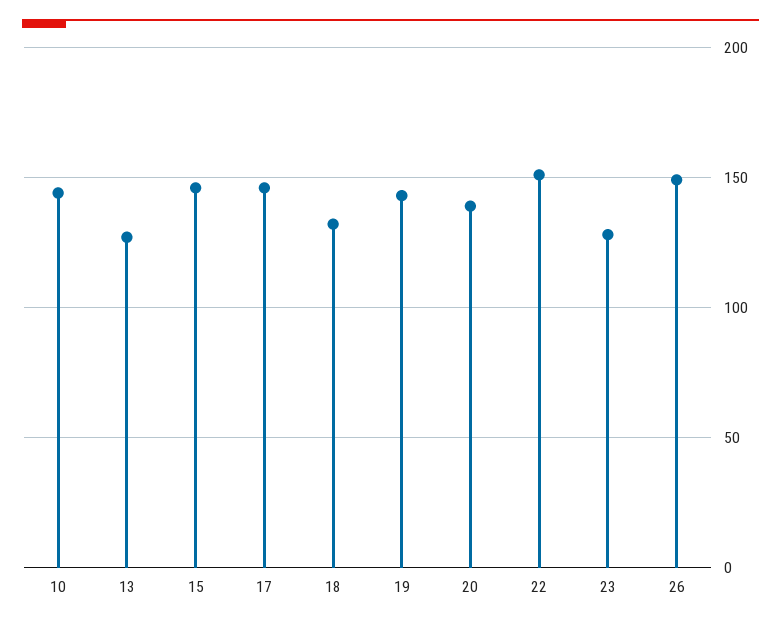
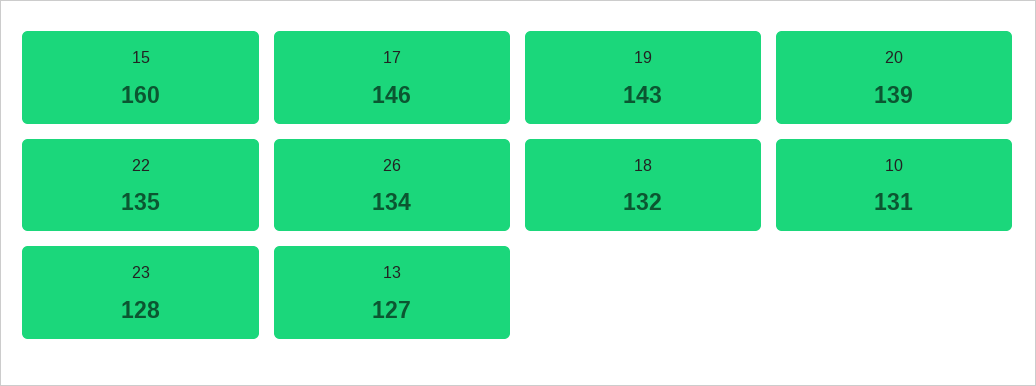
10: 145 -> 131
15: 145 -> 160
22: 150 -> 135
26: 150 -> 134

